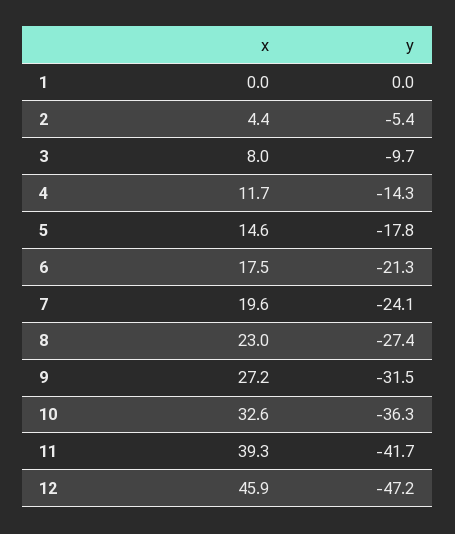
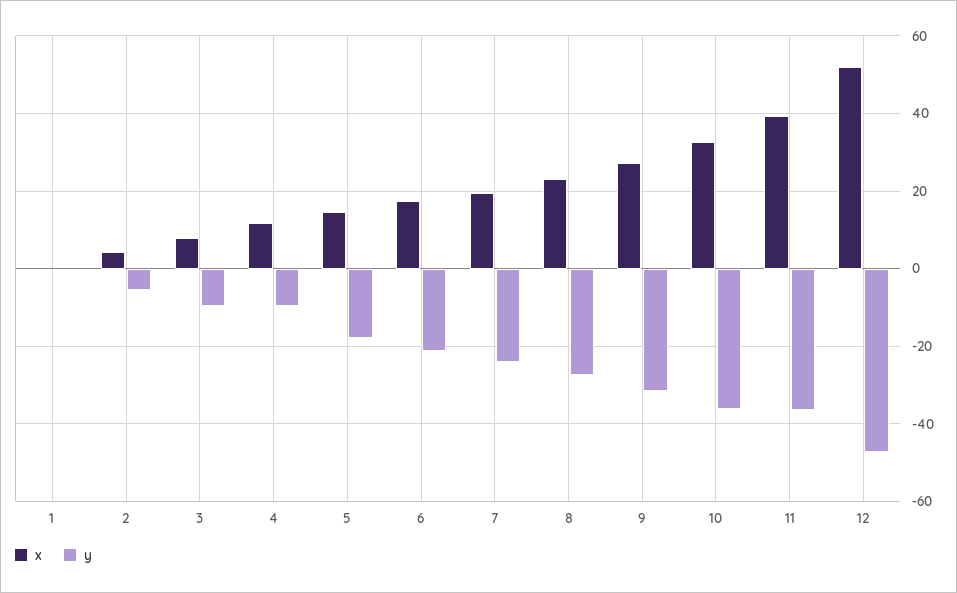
y, 4: -14.3 -> -10
y, 11: -41.7 -> -36
x, 12: 45.9 -> 52

